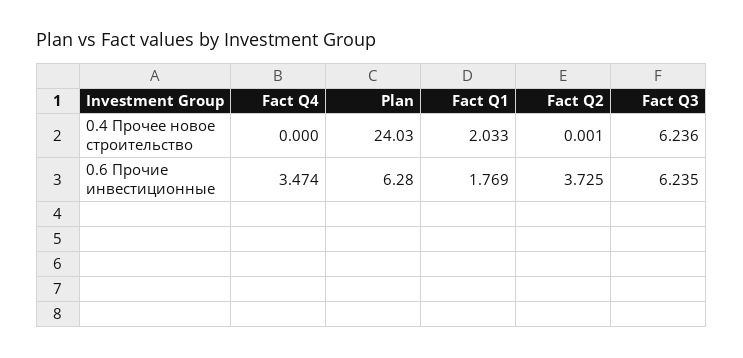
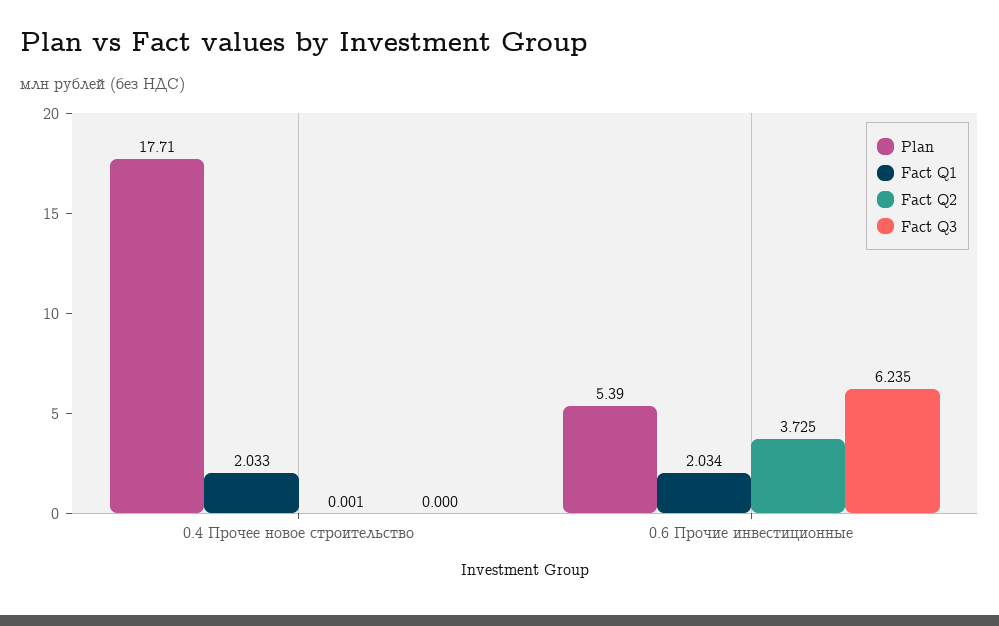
Fact Q4, 0.4 Прочее новое строительство: 0 -> none
Plan, 0.4 Прочее новое строительство: 24.03 -> 17.71
Fact Q3, 0.4 Прочее новое строительство: 6.236 -> 0
Fact Q4, 0.6 Прочие инвестиционные: 3.474 -> none
Plan, 0.6 Прочие инвестиционные: 6.28 -> 5.39
Fact Q1, 0.6 Прочие инвестиционные: 1.769 -> 2.034

